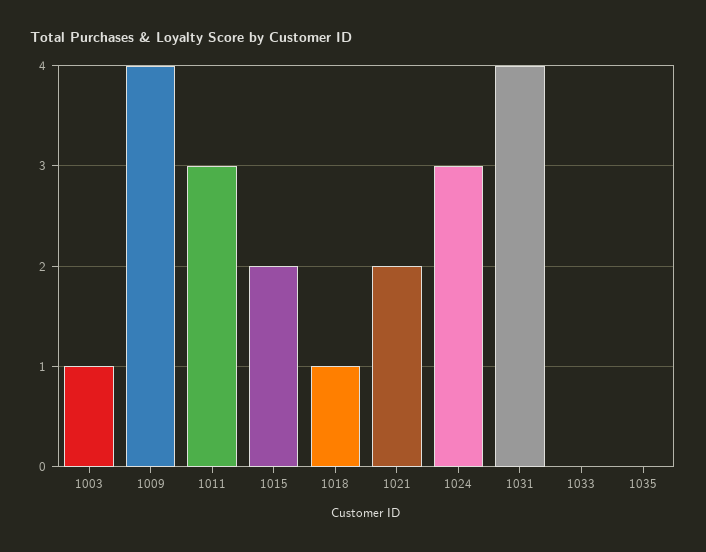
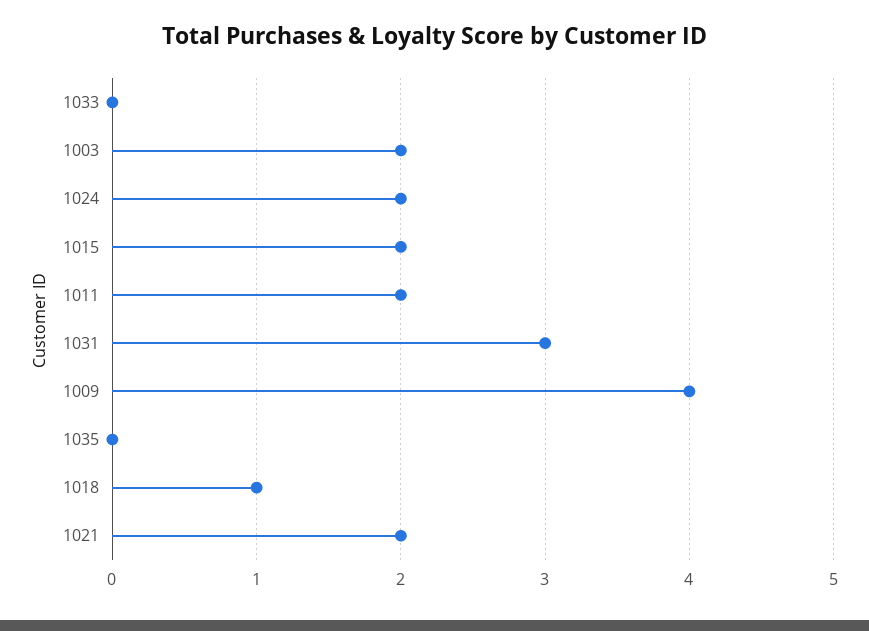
1003: 1 -> 2
1011: 3 -> 2
1024: 3 -> 2
1031: 4 -> 3

